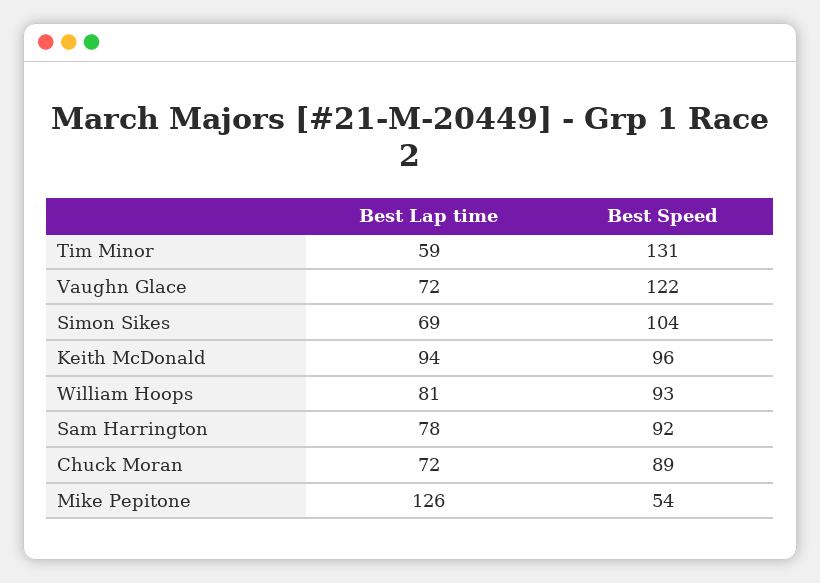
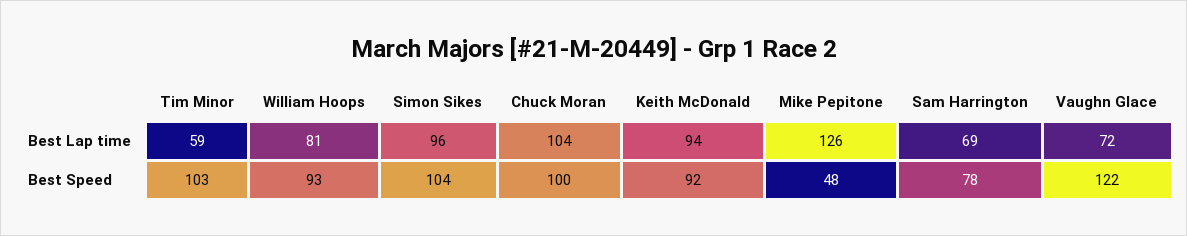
Best Speed, Tim Minor: 131 -> 103
Best Lap time, Simon Sikes: 69 -> 96
Best Speed, Keith McDonald: 96 -> 92
Best Lap time, Sam Harrington: 78 -> 69
Best Speed, Sam Harrington: 92 -> 78
Best Lap time, Chuck Moran: 72 -> 104
Best Speed, Chuck Moran: 89 -> 100
Best Speed, Mike Pepitone: 54 -> 48

